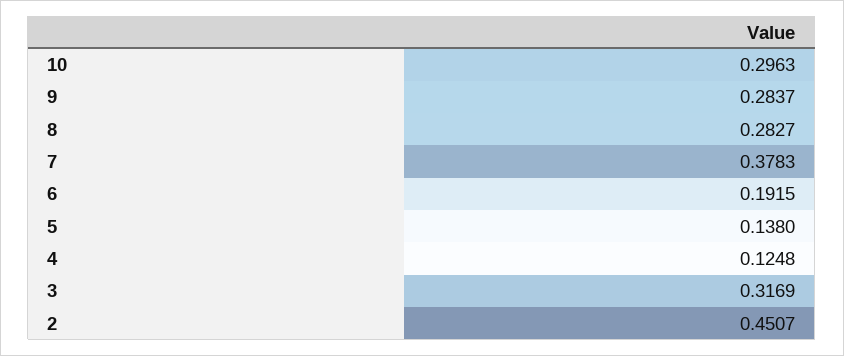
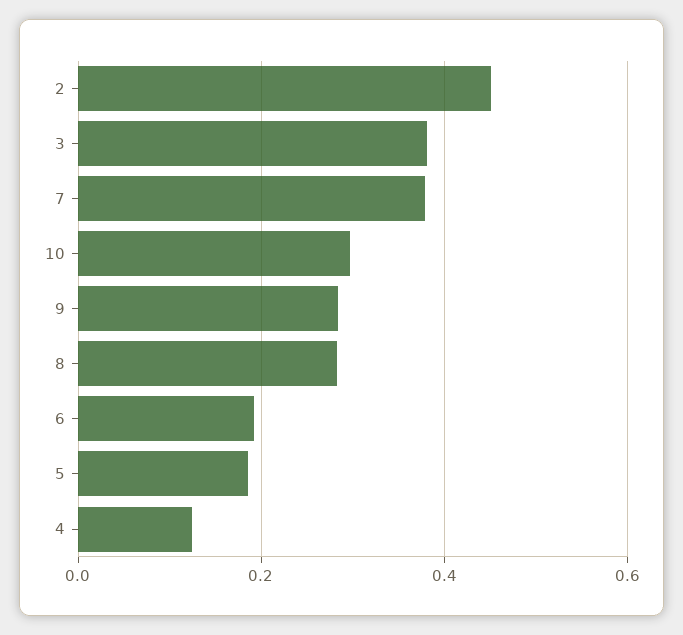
5: 0.138 -> 0.18
3: 0.3169 -> 0.38

